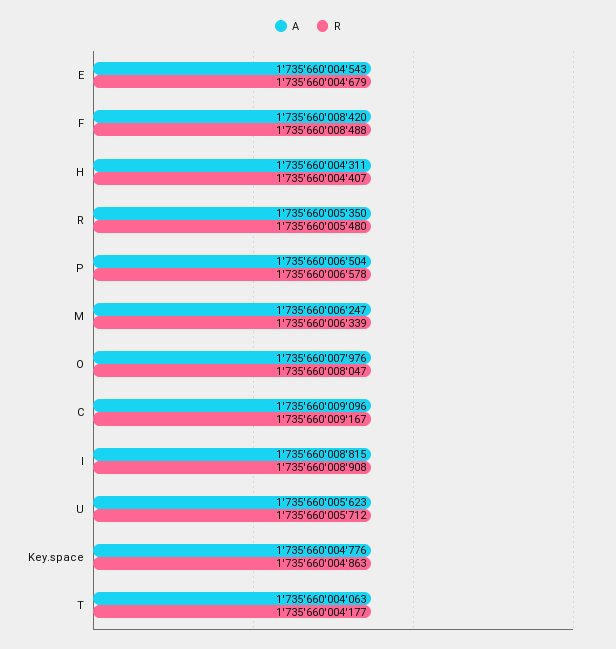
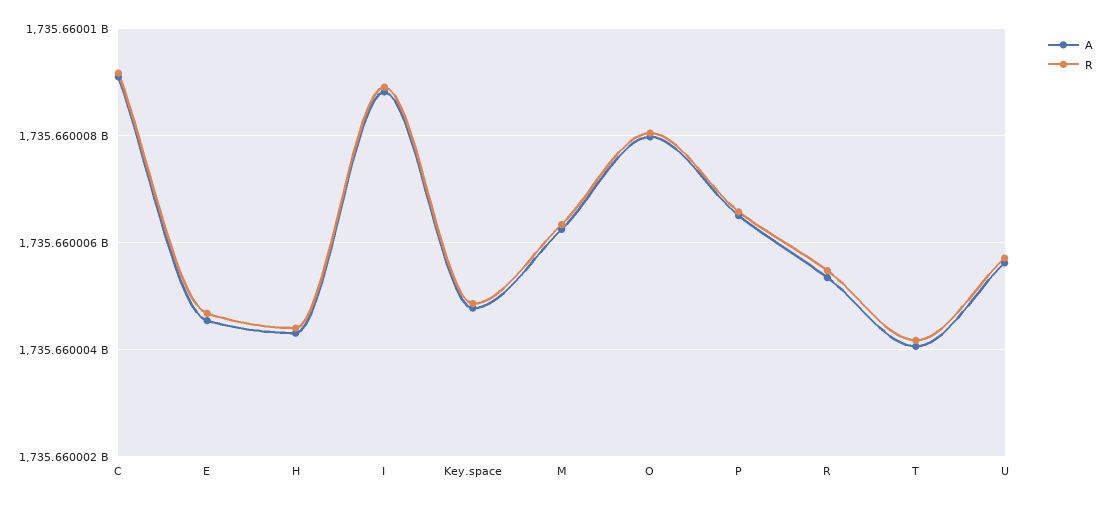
A, F: 1735660008420 -> none
R, F: 1735660008488 -> none

